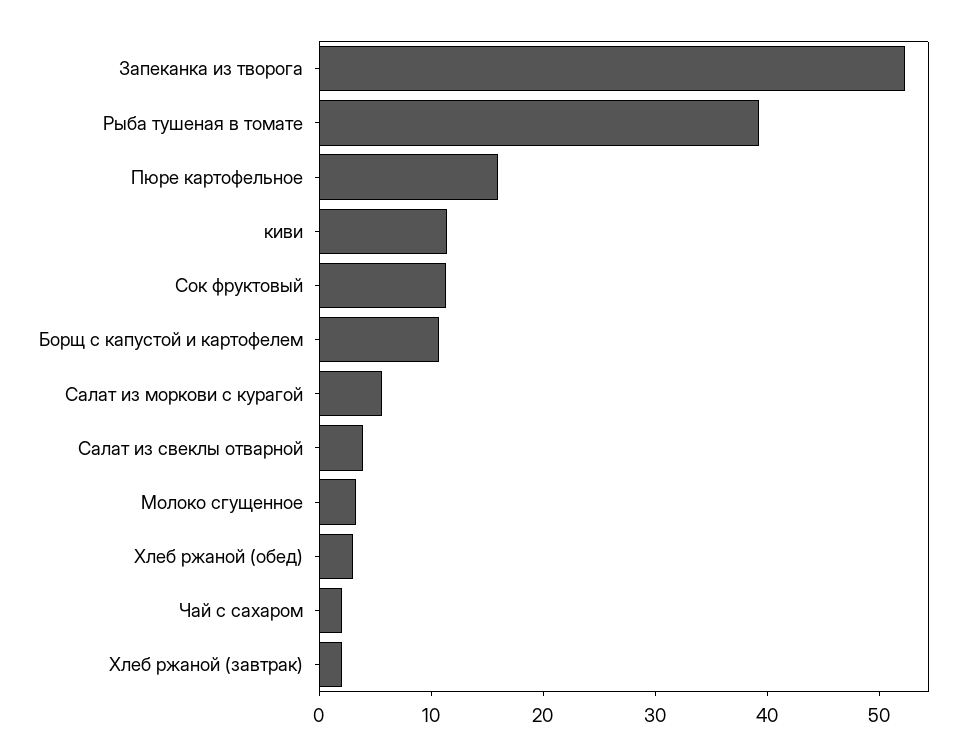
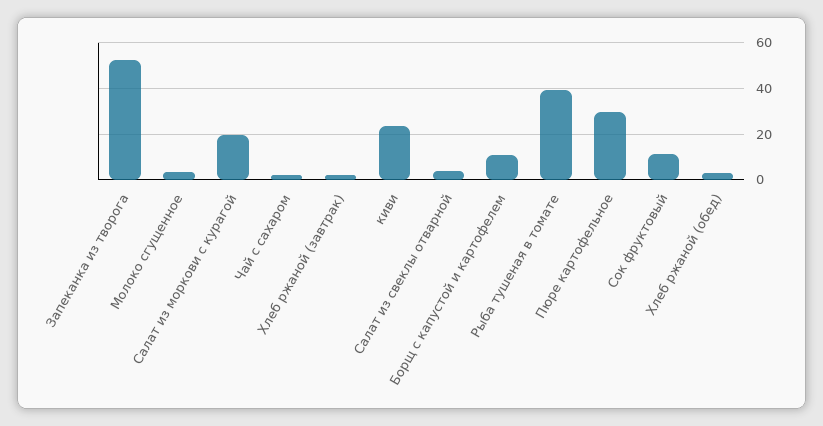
Пюре картофельное: 16 -> 30
киви: 12 -> 25
Салат из моркови с курагой: 6 -> 20

